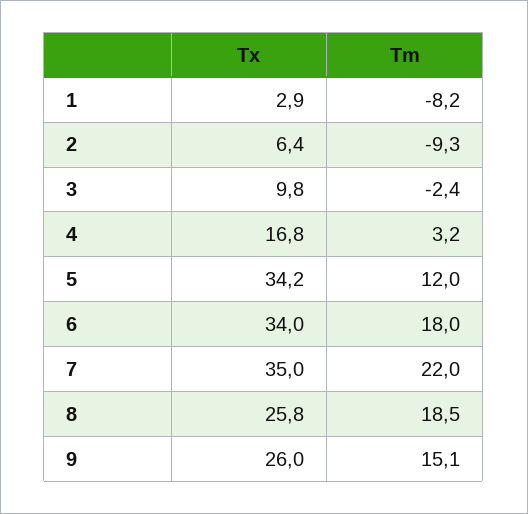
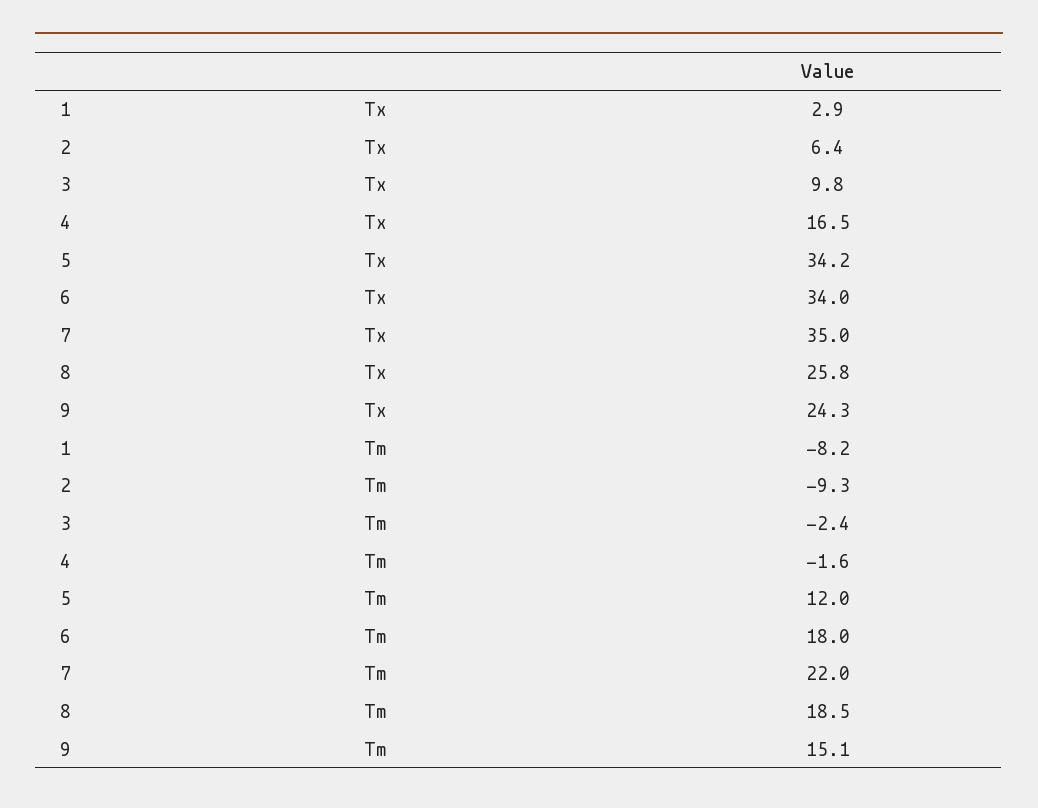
Tx, 4: 16.8 -> 16.5
Tm, 4: 3.2 -> -1.6
Tx, 9: 26 -> 24.3

